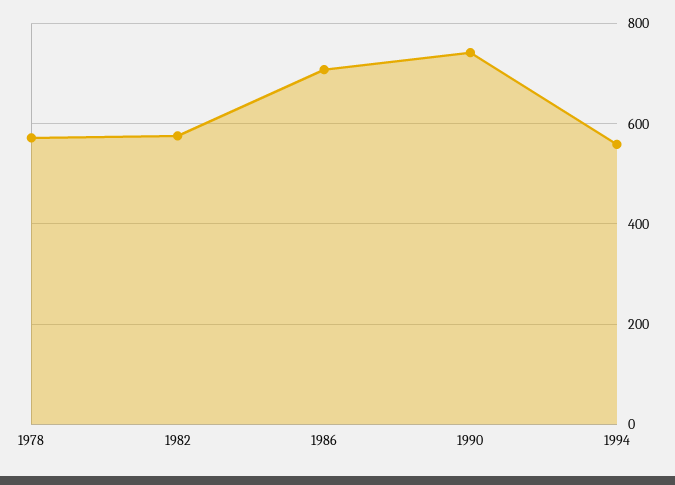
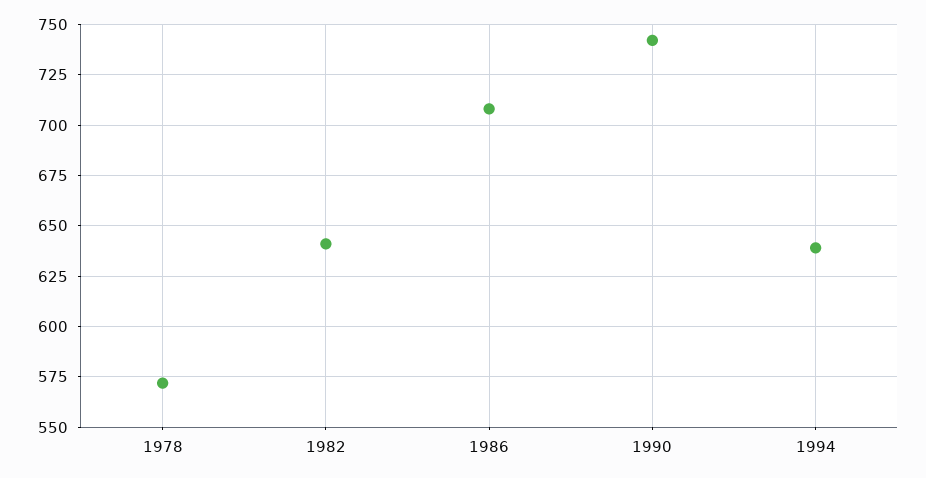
1982: 580 -> 640
1994: 560 -> 640

